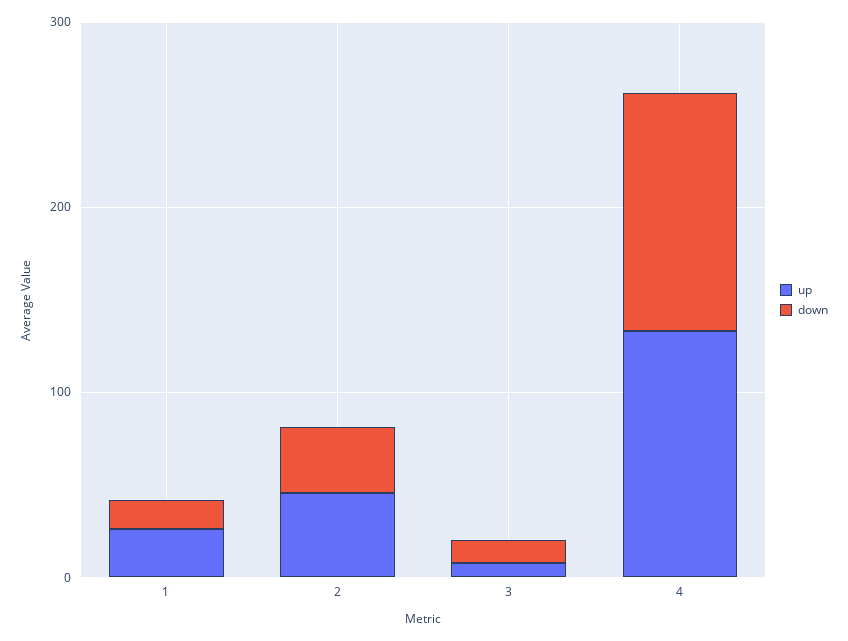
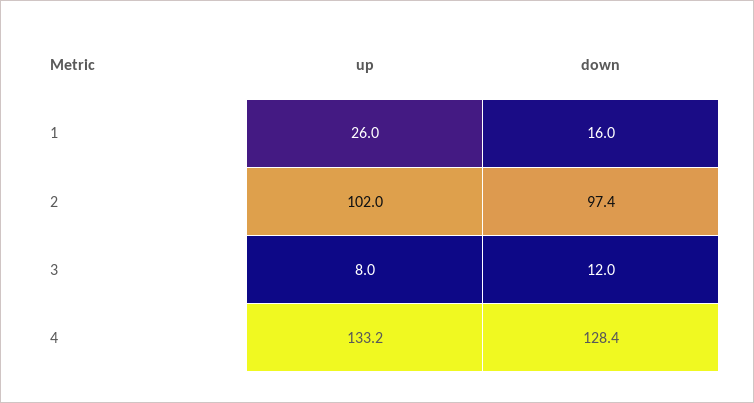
up, 2: 40 -> 102
down, 2: 40 -> 97.4

